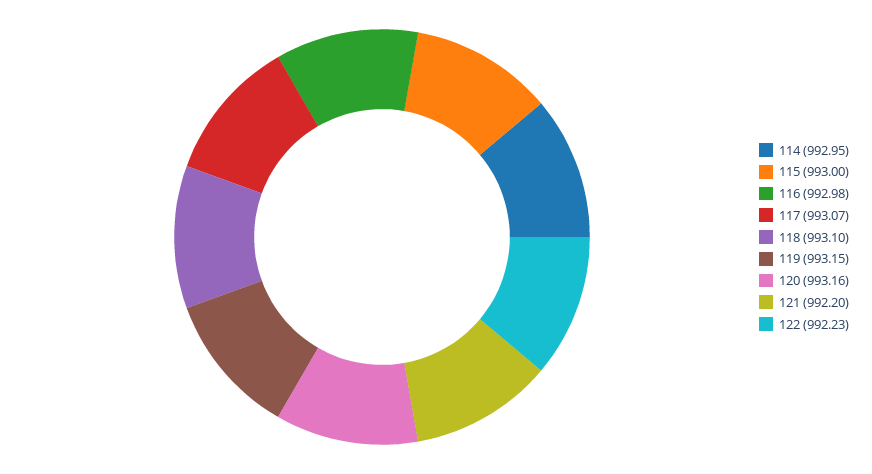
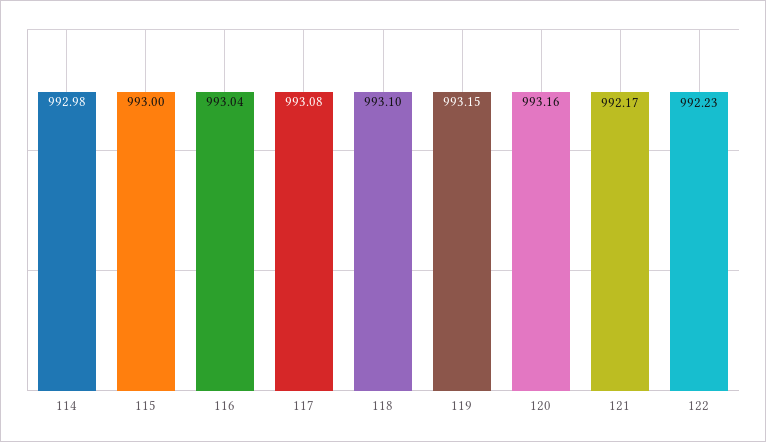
114: 992.95 -> 992.98
116: 992.98 -> 993.04
117: 993.07 -> 993.08
121: 992.2 -> 992.17

